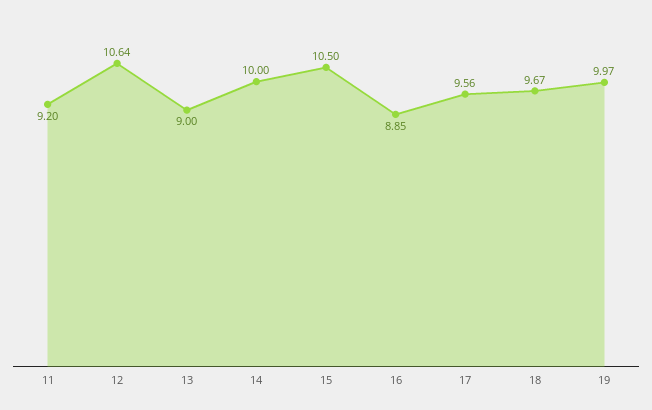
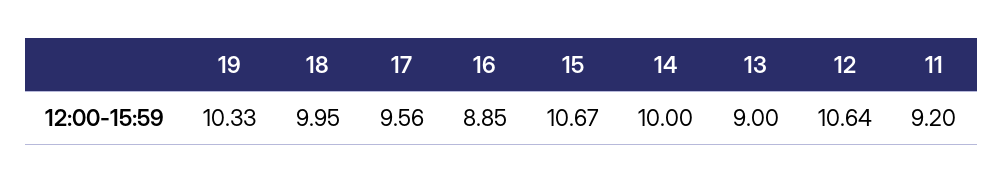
15: 10.5 -> 10.67
18: 9.67 -> 9.95
19: 9.97 -> 10.33

